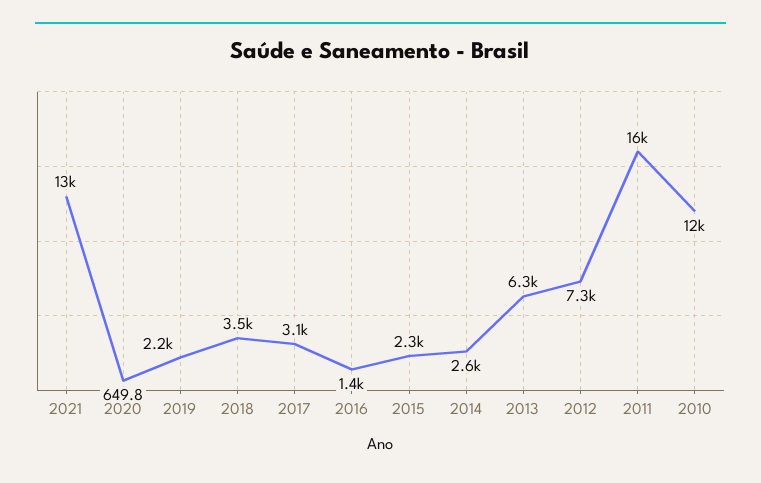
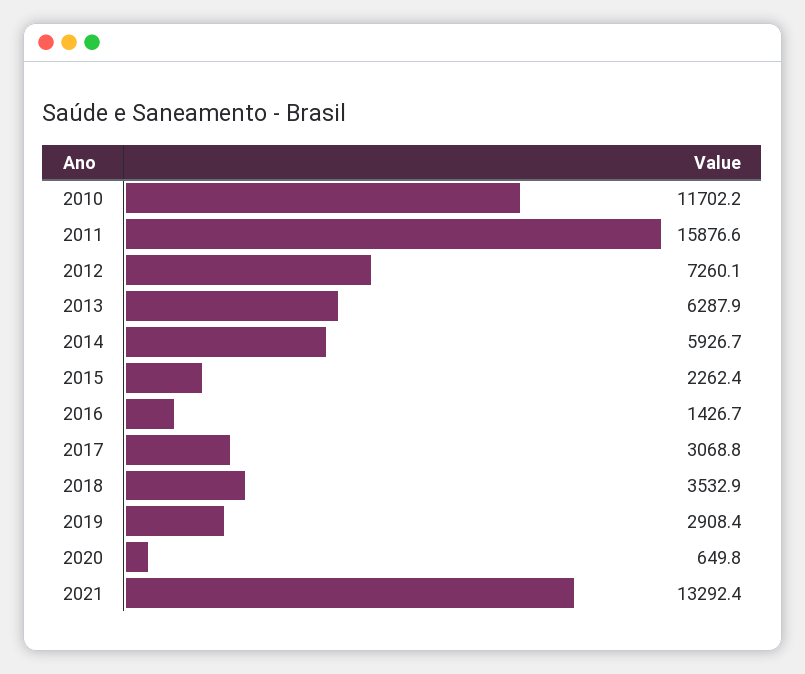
2019: 2200 -> 2908.4
2014: 2600 -> 5926.7

